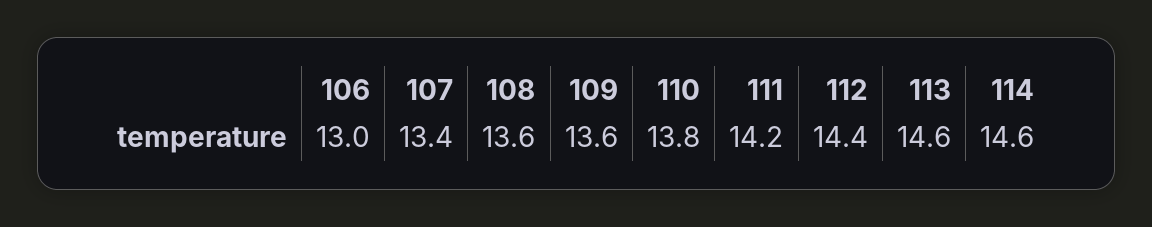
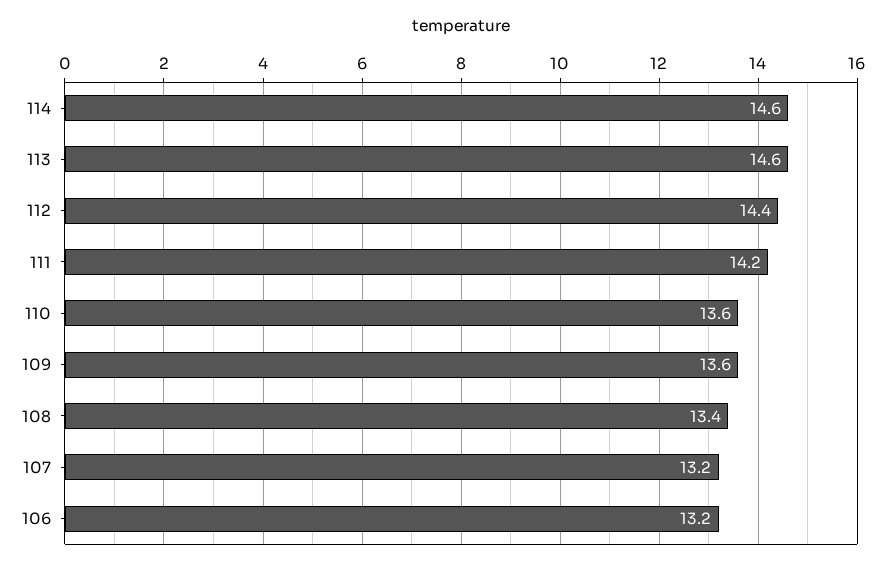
106: 13 -> 13.2
107: 13.4 -> 13.2
108: 13.6 -> 13.4
110: 13.8 -> 13.6

